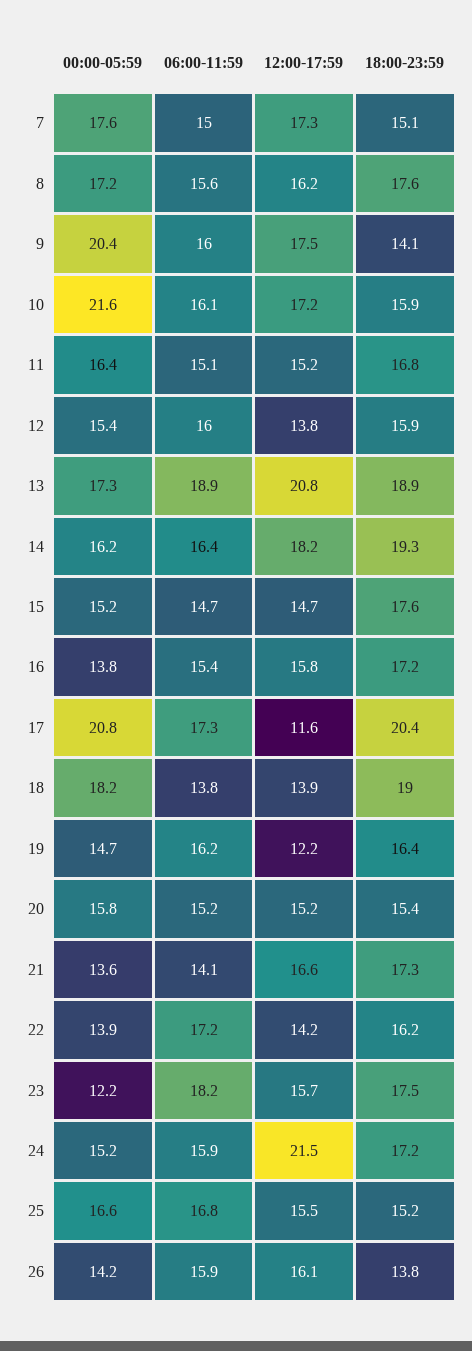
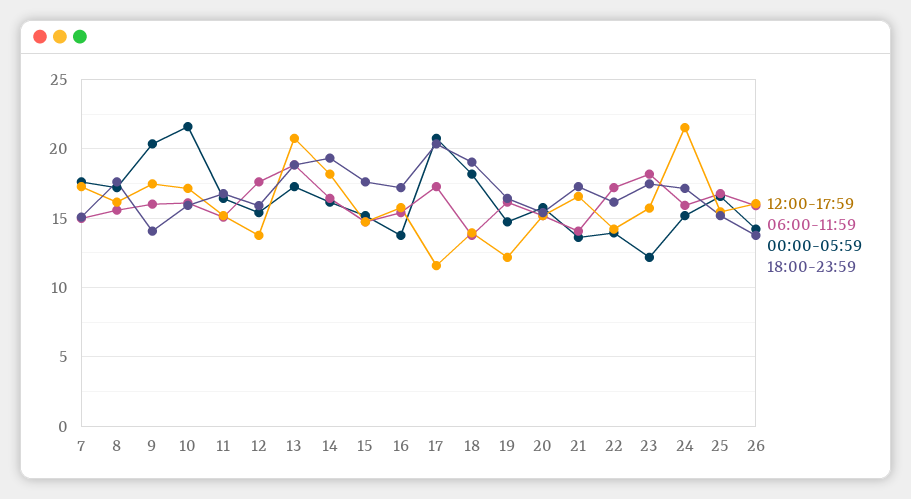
06:00-11:59, 12: 16 -> 17.5

